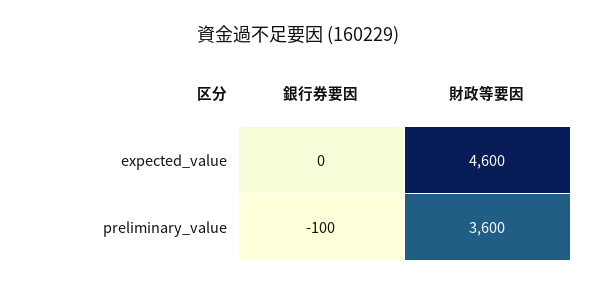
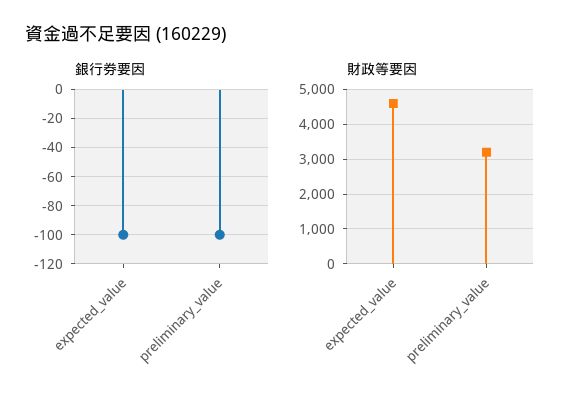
銀行券要因, expected_value: 0 -> -100
財政等要因, preliminary_value: 3600 -> 3200

